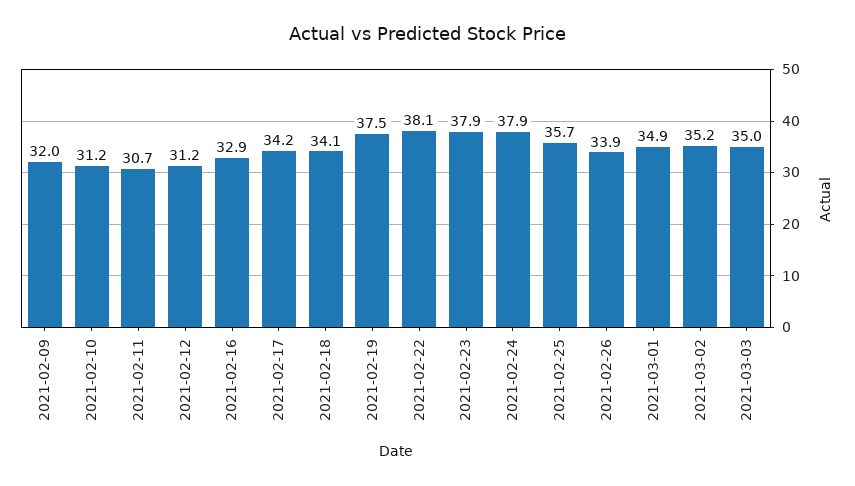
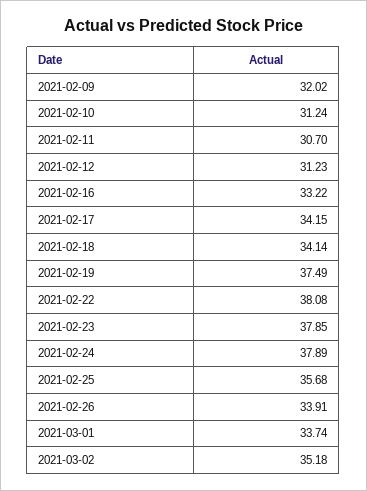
2021-02-16: 32.9 -> 33.22
2021-03-01: 34.9 -> 33.74
2021-03-03: 35 -> none

